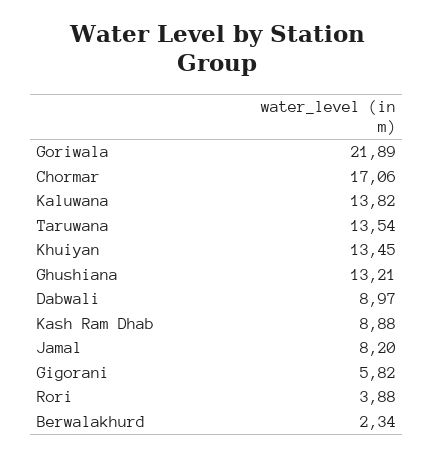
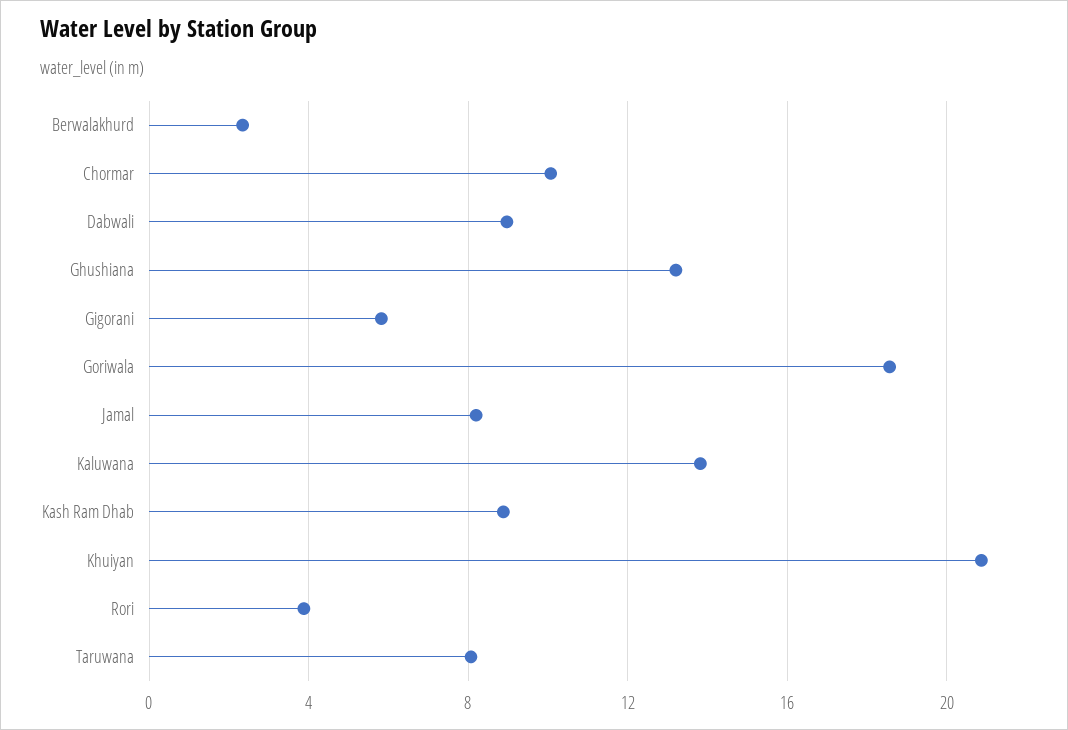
Goriwala: 21.89 -> 18.5
Chormar: 17.06 -> 10
Taruwana: 13.54 -> 8
Khuiyan: 13.45 -> 21

